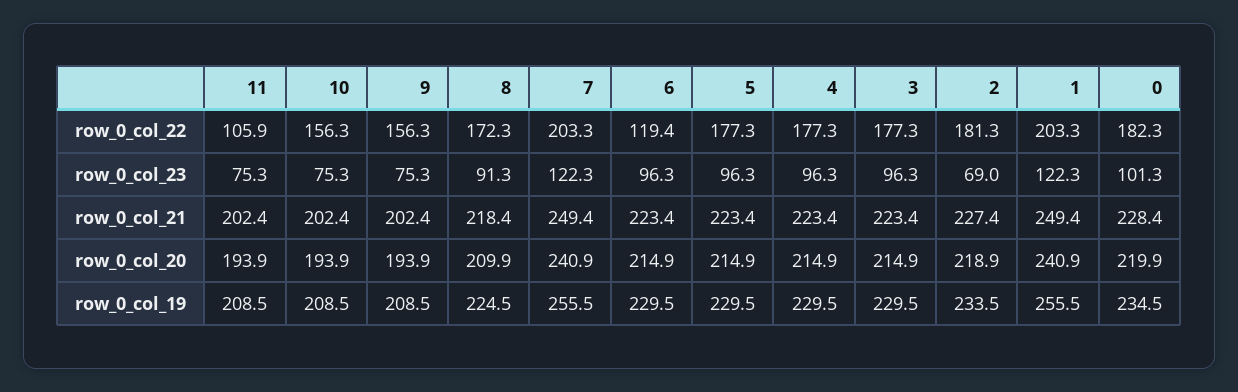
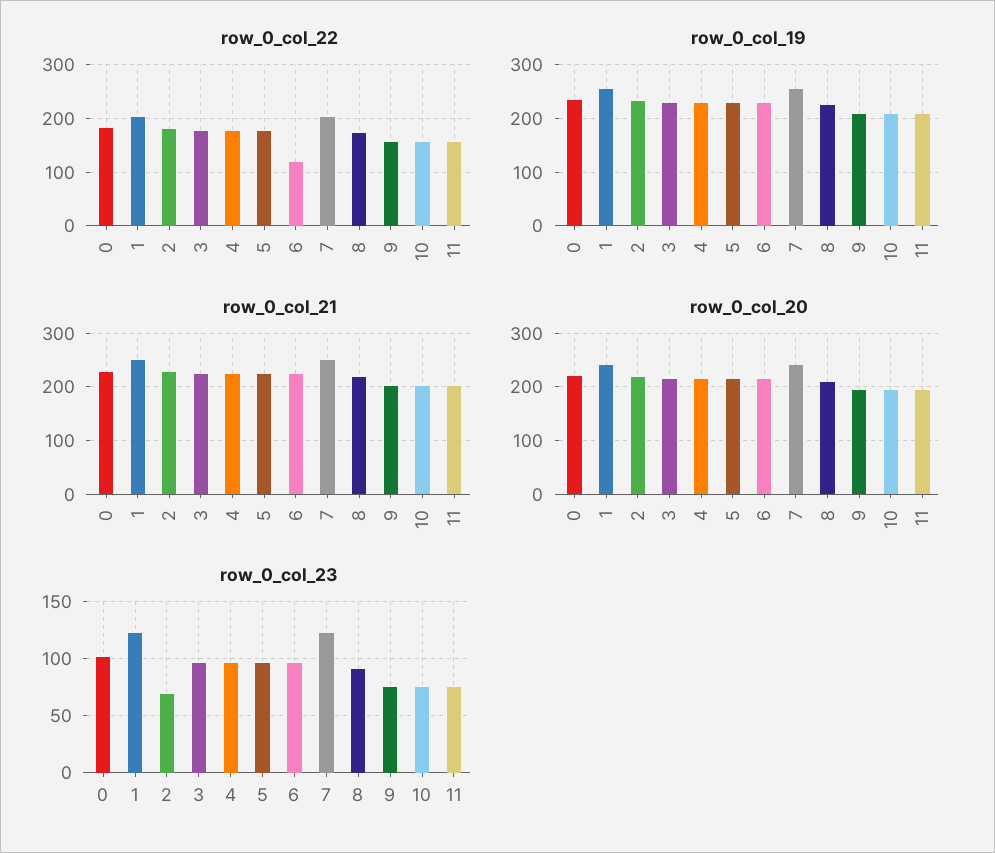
row_0_col_22, 11: 105.9 -> 160

